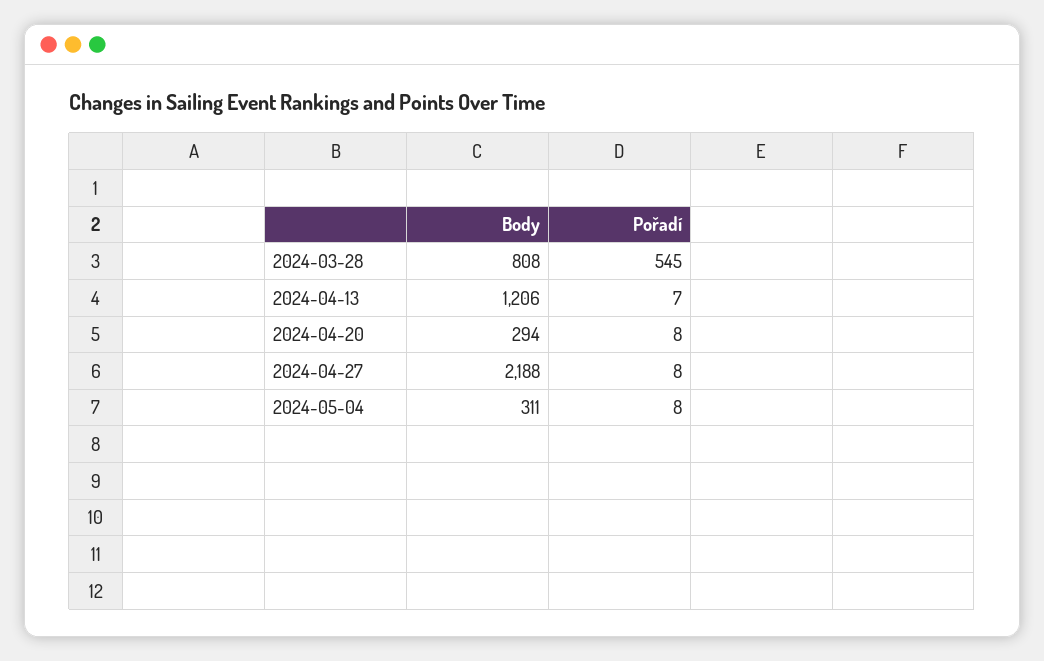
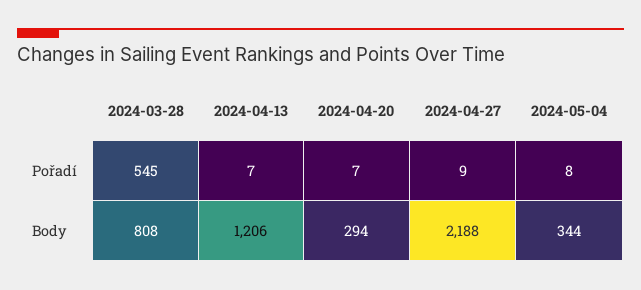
Pořadí, 2024-04-20: 8 -> 7
Pořadí, 2024-04-27: 8 -> 9
Body, 2024-05-04: 311 -> 344

